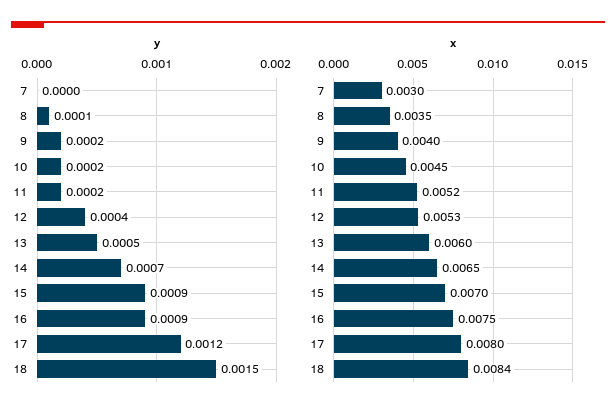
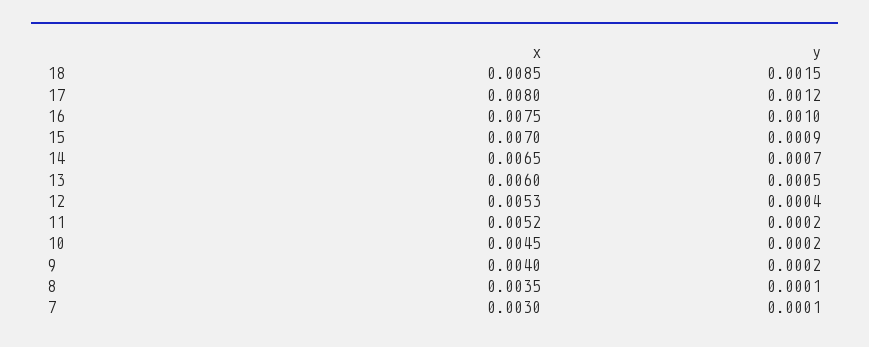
y, 7: 0 -> 0.0001
y, 16: 0.0009 -> 0.001
x, 18: 0.0084 -> 0.0085

